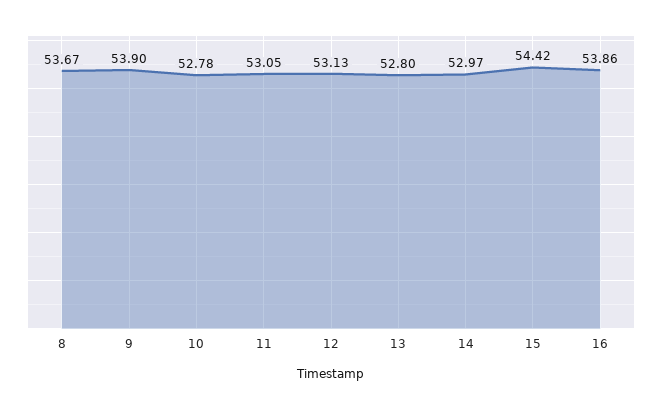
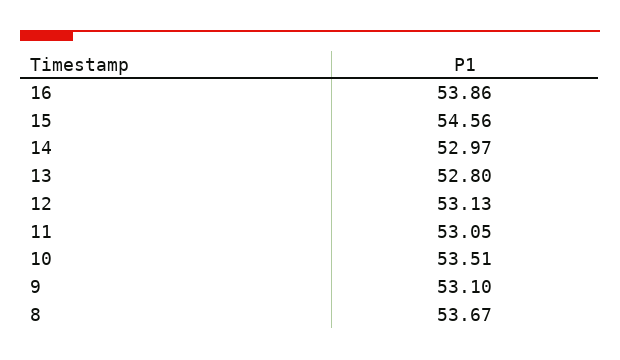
9: 53.9 -> 53.1
10: 52.78 -> 53.51
15: 54.42 -> 54.56

